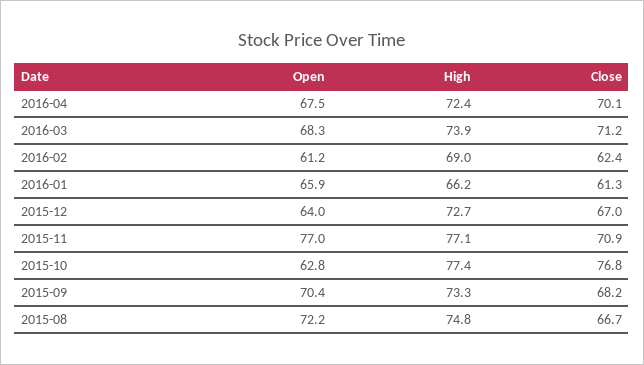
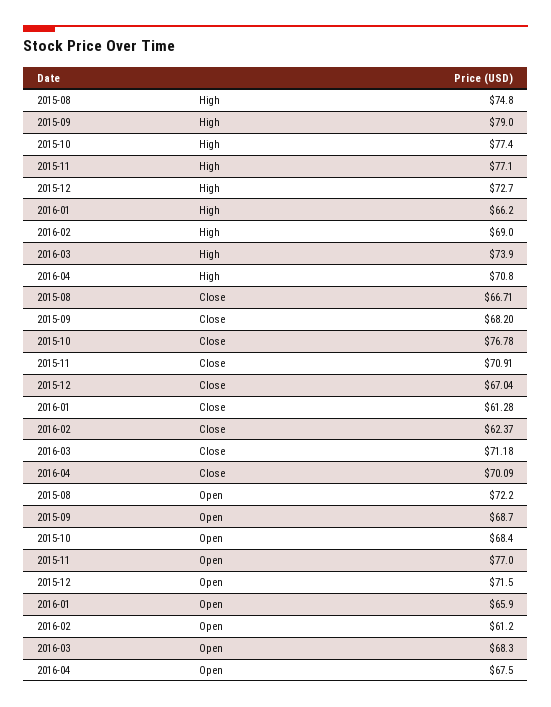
High, 2016-04: 72.4 -> 70.8
Open, 2015-12: 64 -> 71.5
Open, 2015-10: 62.8 -> 68.4
Open, 2015-09: 70.4 -> 68.7
High, 2015-09: 73.3 -> 79

